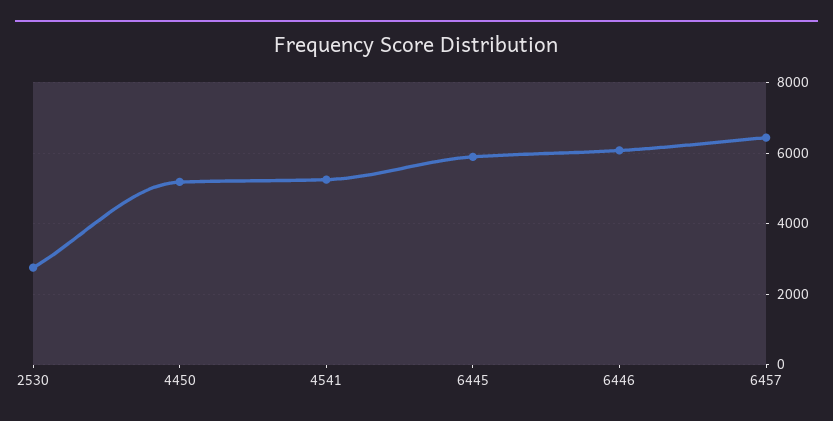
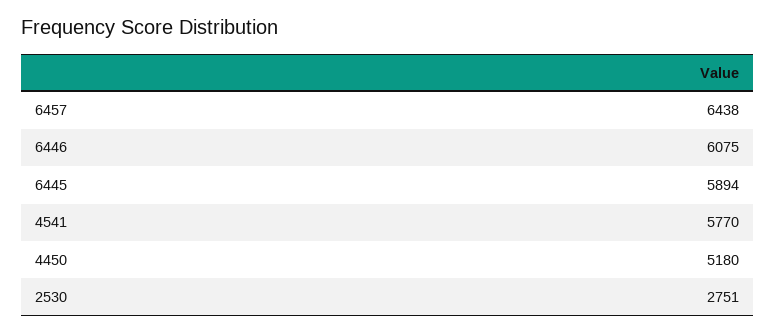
4541: 5200 -> 5770

